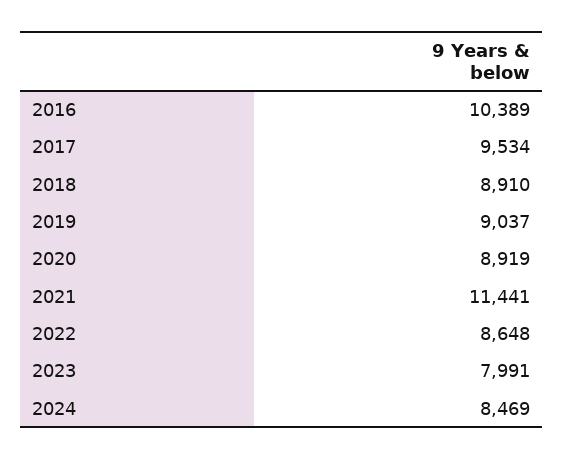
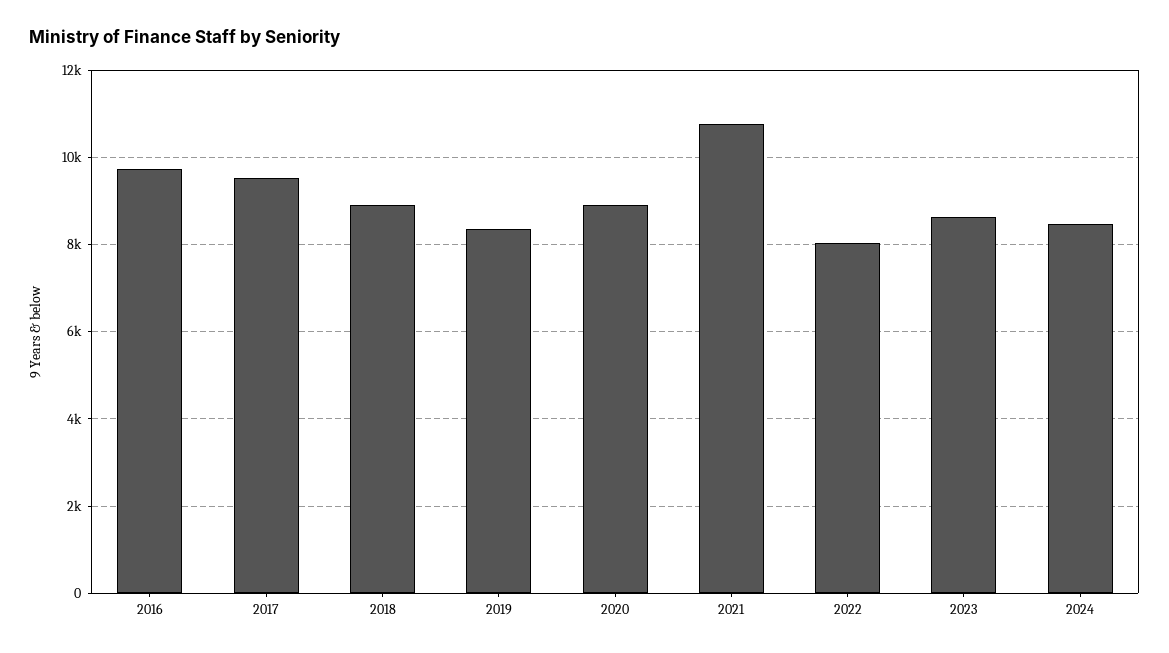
2016: 10389 -> 9800
2019: 9037 -> 8400
2021: 11441 -> 10800
2022: 8648 -> 8000
2023: 7991 -> 8600

